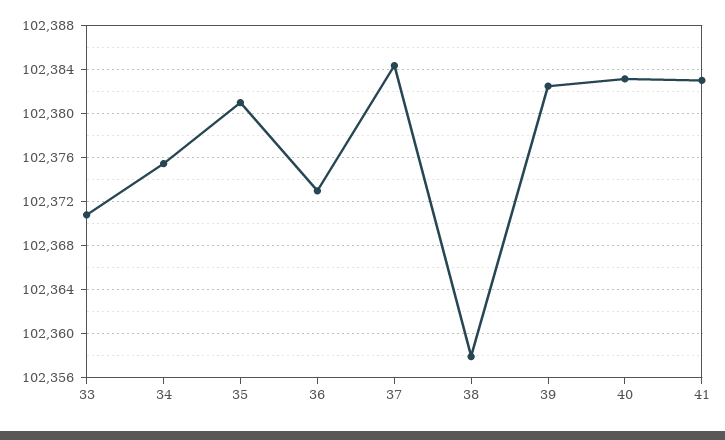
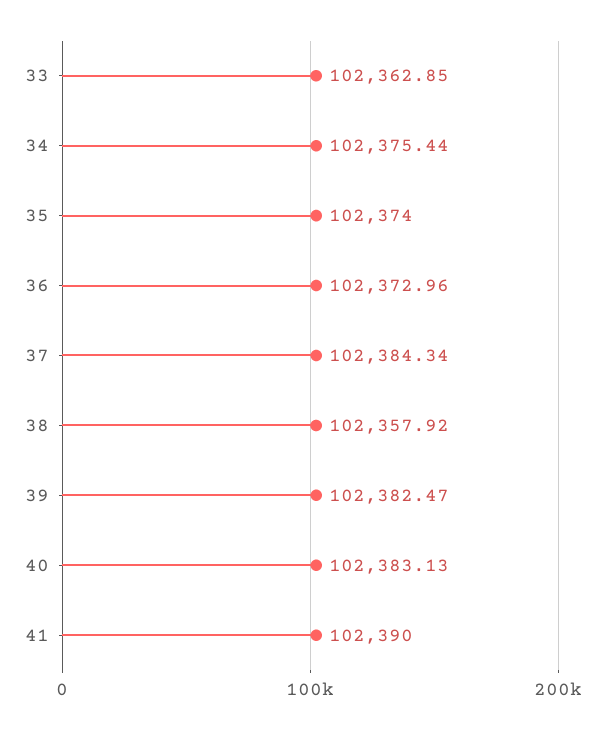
33: 102371 -> 102362.85
35: 102381 -> 102374
41: 102383 -> 102390

